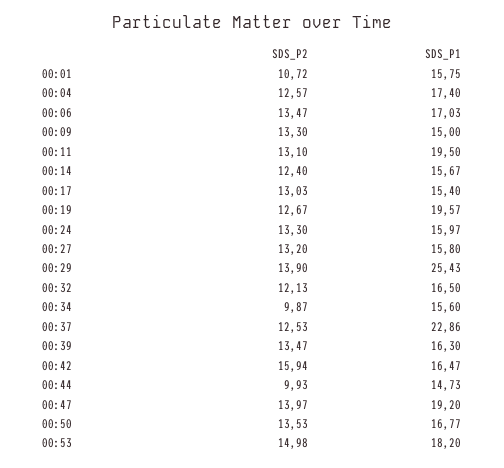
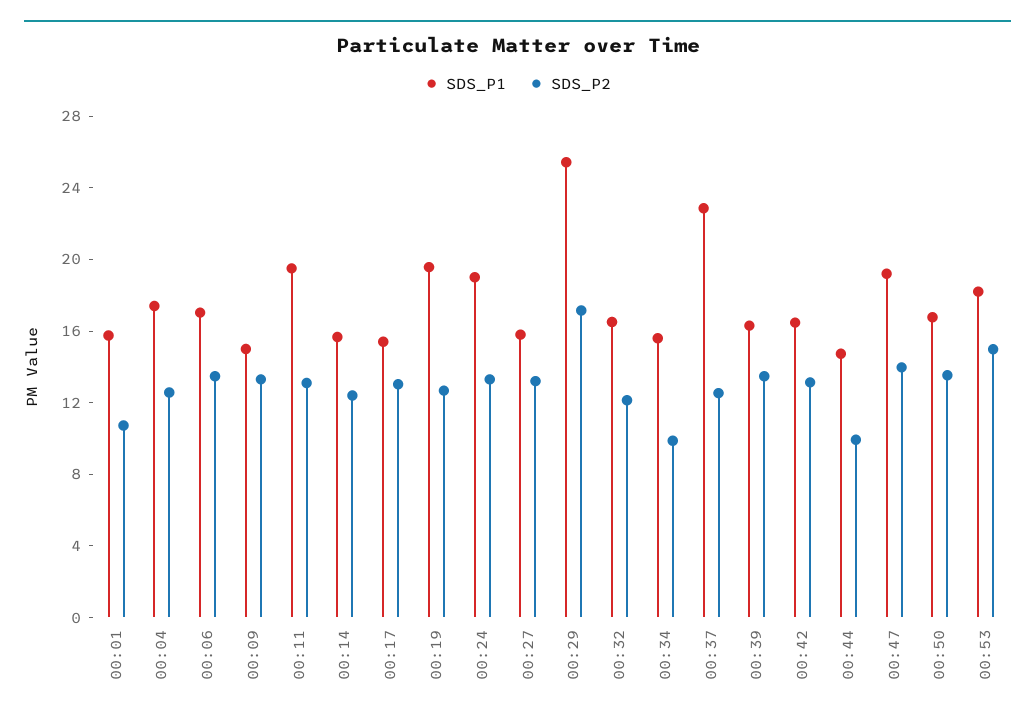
SDS_P1, 00:24: 15.97 -> 19
SDS_P2, 00:29: 13.9 -> 17
SDS_P2, 00:42: 15.94 -> 13

